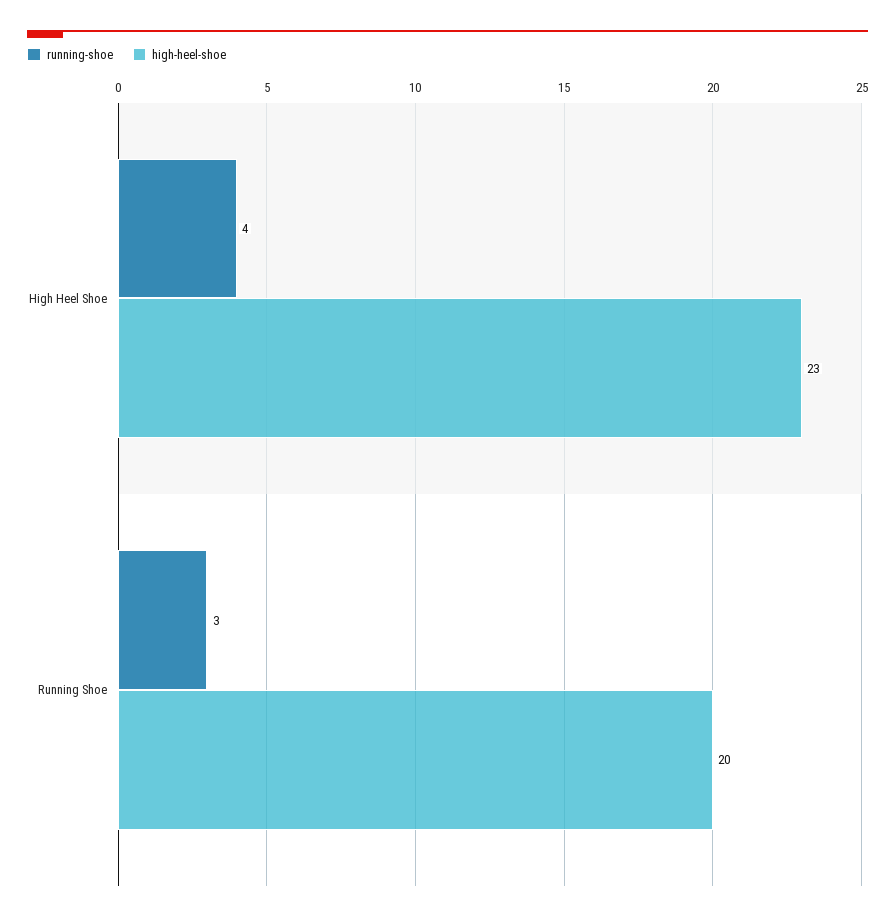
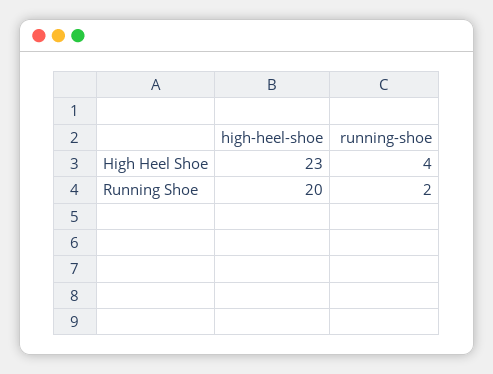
running-shoe, Running Shoe: 3 -> 2

